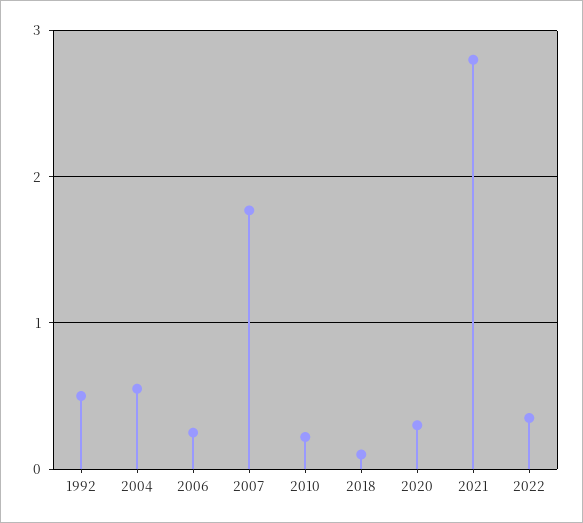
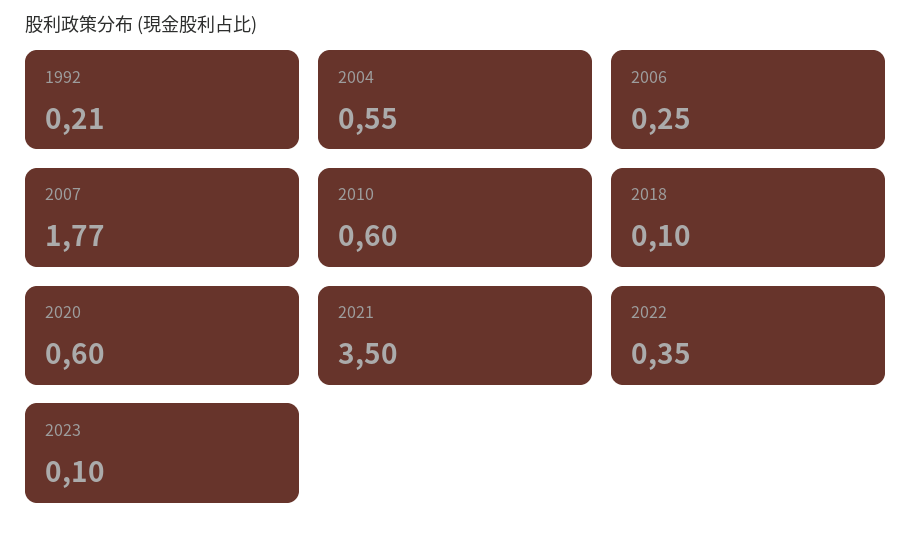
1992: 0.5 -> 0.21
2010: 0.2 -> 0.6
2020: 0.3 -> 0.6
2021: 2.8 -> 3.5
2023: none -> 0.1

